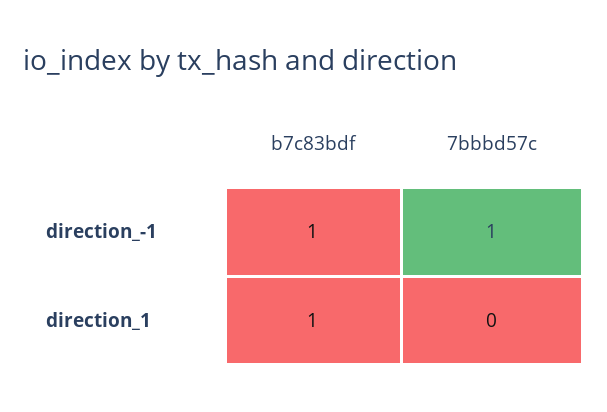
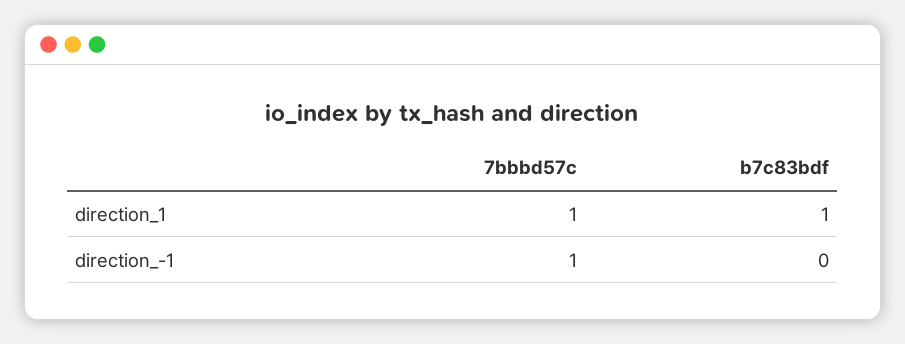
b7c83bdf, direction_-1: 1 -> 0
7bbbd57c, direction_1: 0 -> 1

